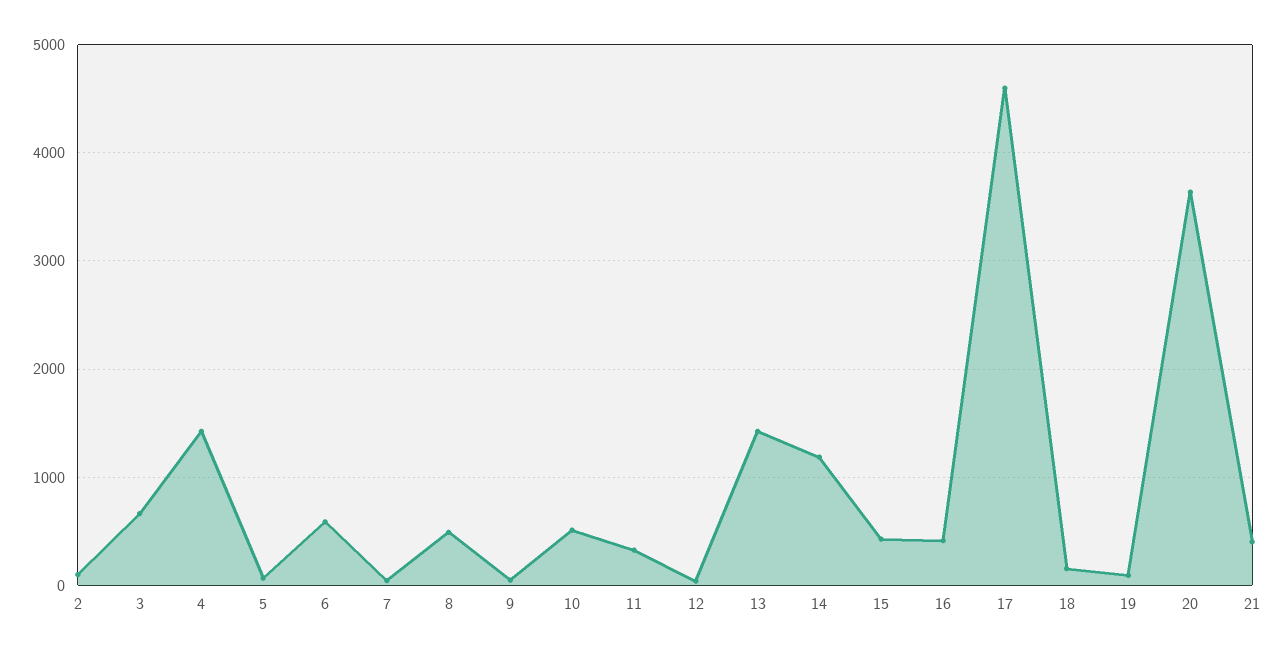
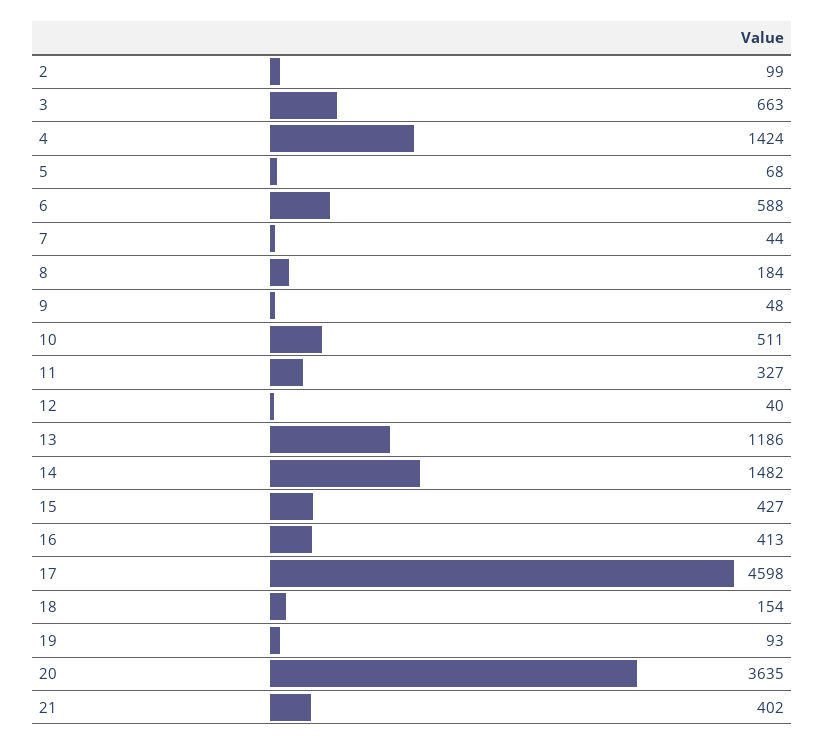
8: 500 -> 184
13: 1400 -> 1186
14: 1200 -> 1482

